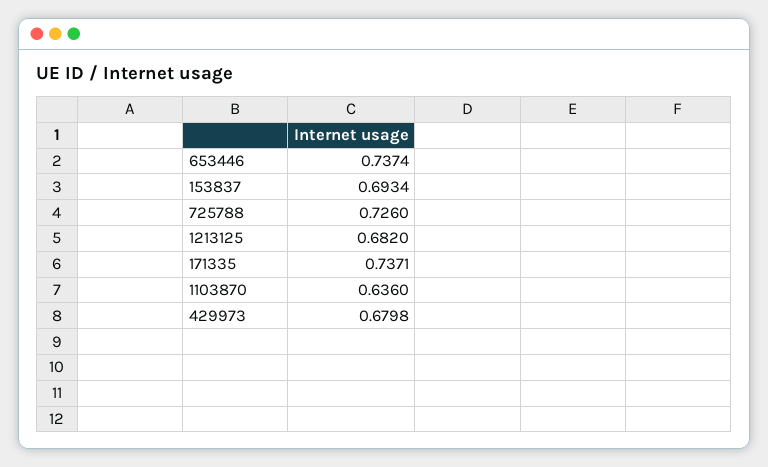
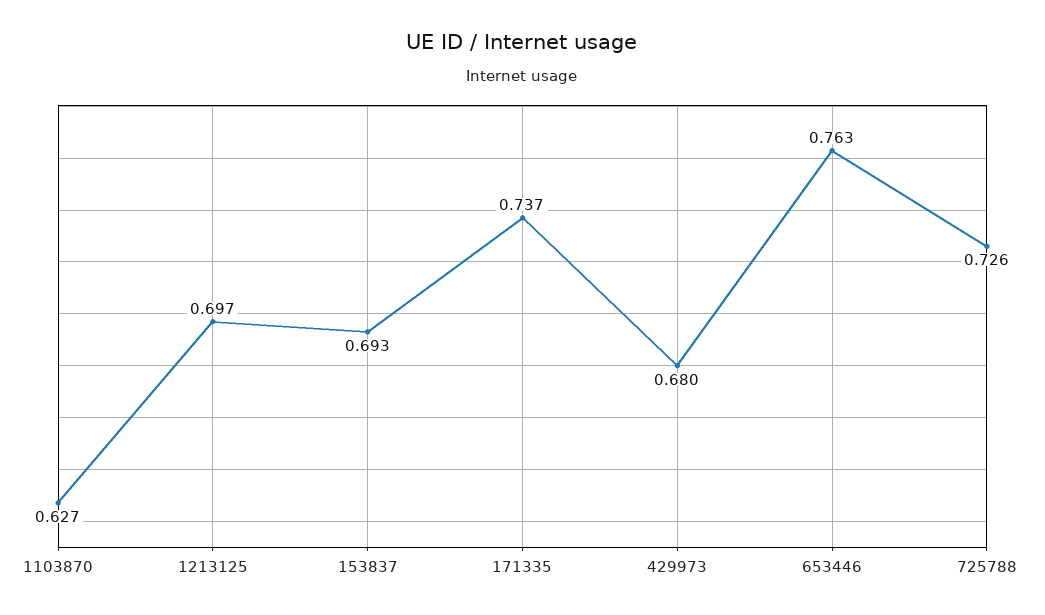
653446: 0.7374 -> 0.763
1213125: 0.682 -> 0.697
1103870: 0.636 -> 0.627

